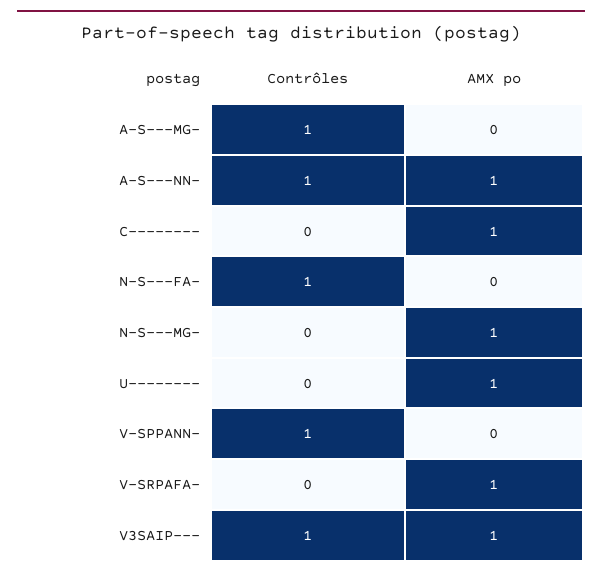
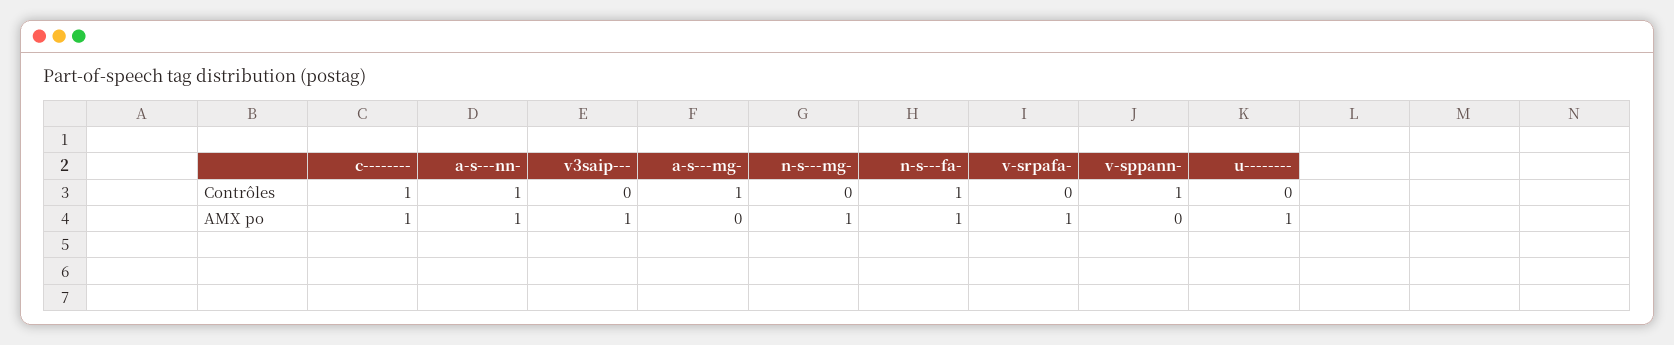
Contrôles, C--------: 0 -> 1
AMX po, N-S---FA-: 0 -> 1
Contrôles, V3SAIP---: 1 -> 0

